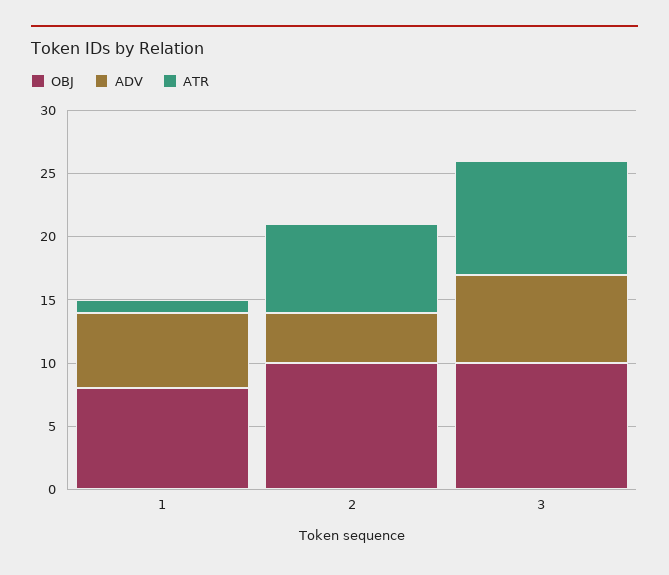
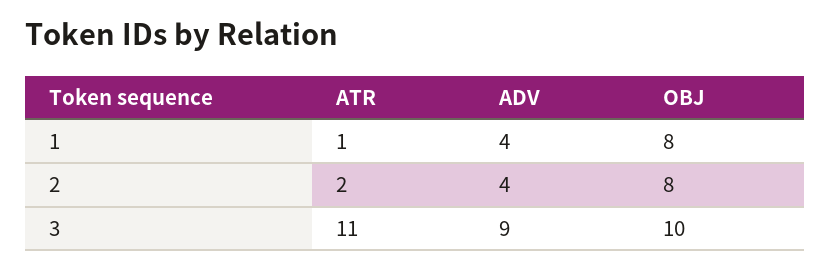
ADV, 1: 6 -> 4
OBJ, 2: 10 -> 8
ATR, 2: 7 -> 2
ADV, 3: 7 -> 9
ATR, 3: 9 -> 11

